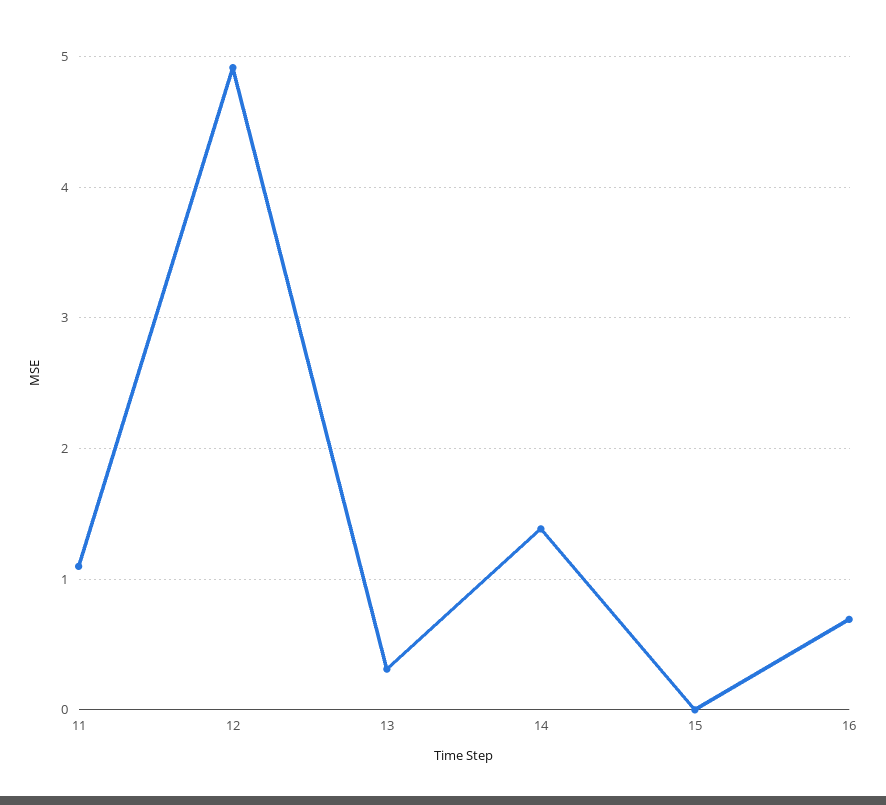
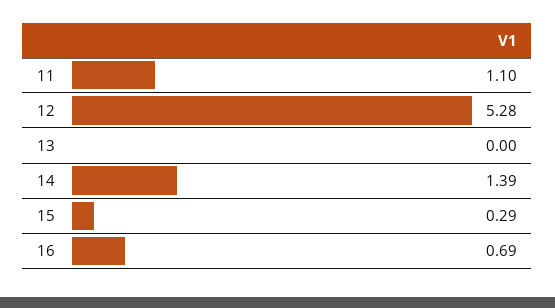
12: 4.9 -> 5.28
13: 0.3 -> 0
15: 0 -> 0.29

